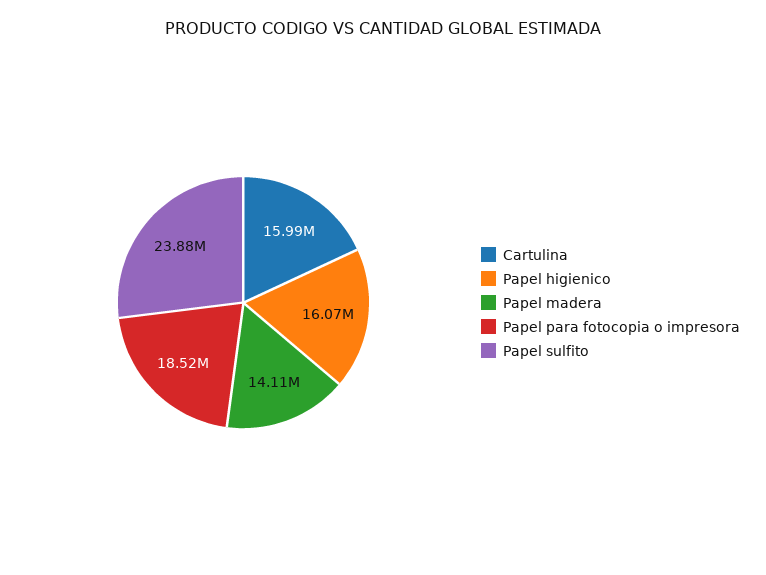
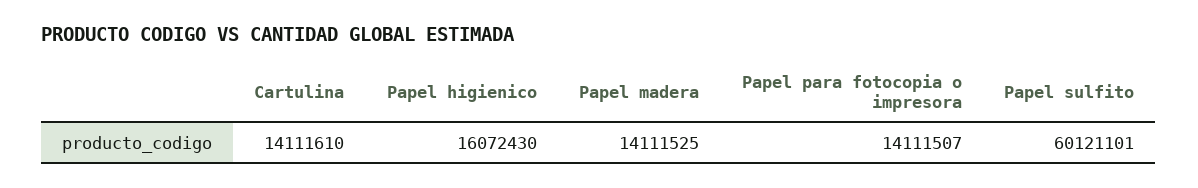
Cartulina: 15990000 -> 14111610
Papel para fotocopia o impresora: 18520000 -> 14111507
Papel sulfito: 23880000 -> 60121101

